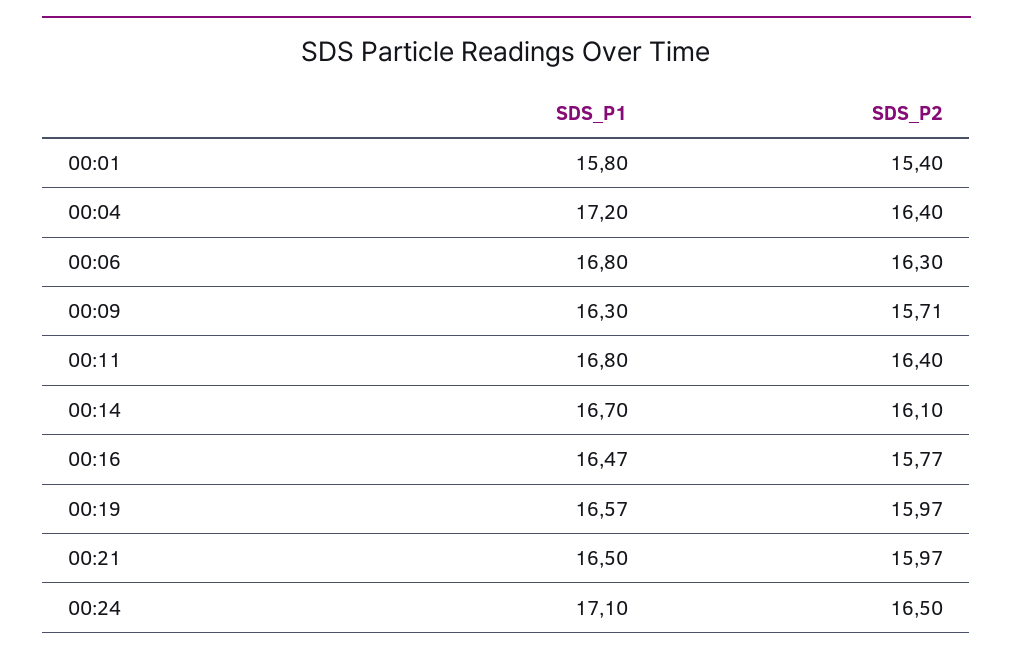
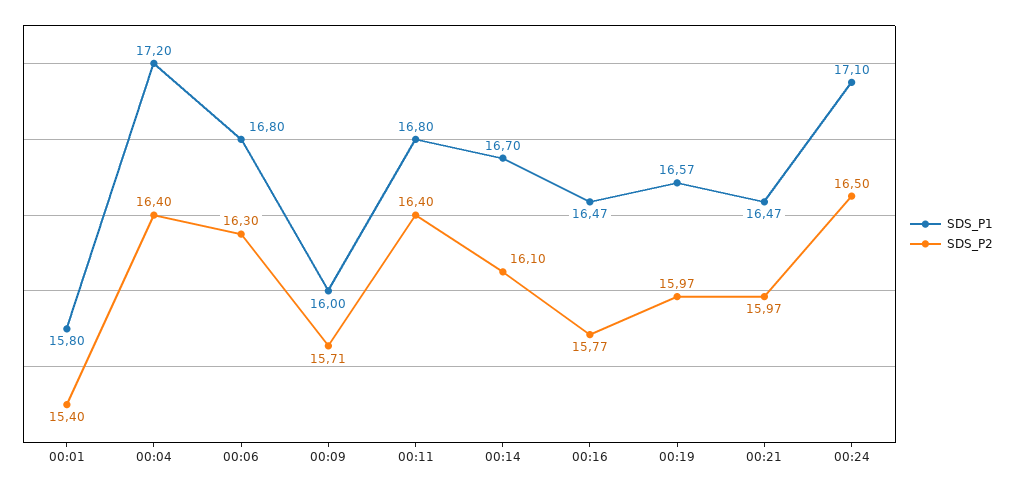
SDS_P1, 00:09: 16.3 -> 16
SDS_P1, 00:21: 16.5 -> 16.47

